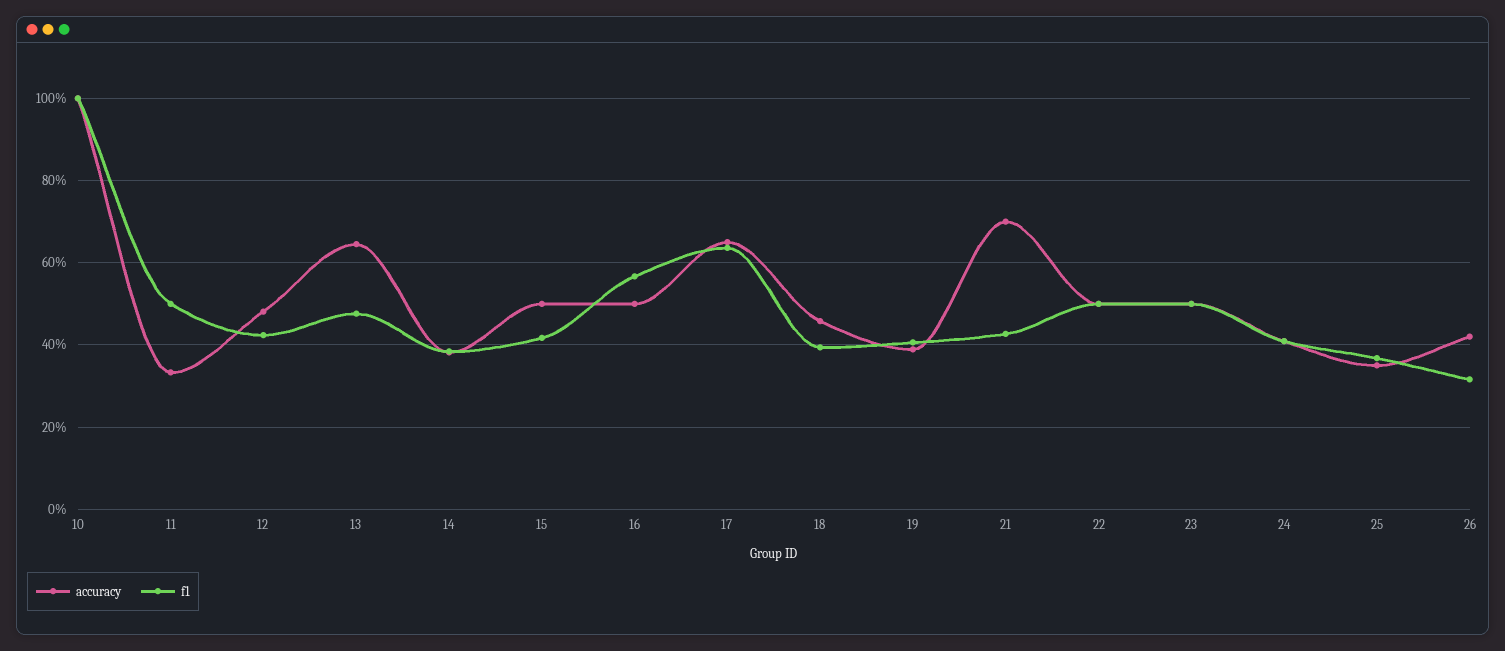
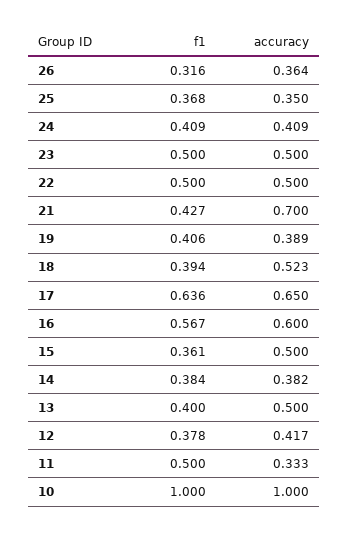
accuracy, 12: 0.48 -> 0.417
f1, 12: 0.42 -> 0.378
accuracy, 13: 0.64 -> 0.5
f1, 13: 0.48 -> 0.4
f1, 15: 0.42 -> 0.361
accuracy, 16: 0.5 -> 0.6
accuracy, 18: 0.46 -> 0.523
accuracy, 26: 0.42 -> 0.364

